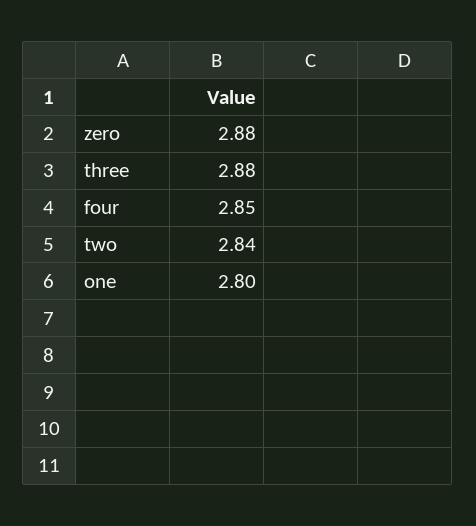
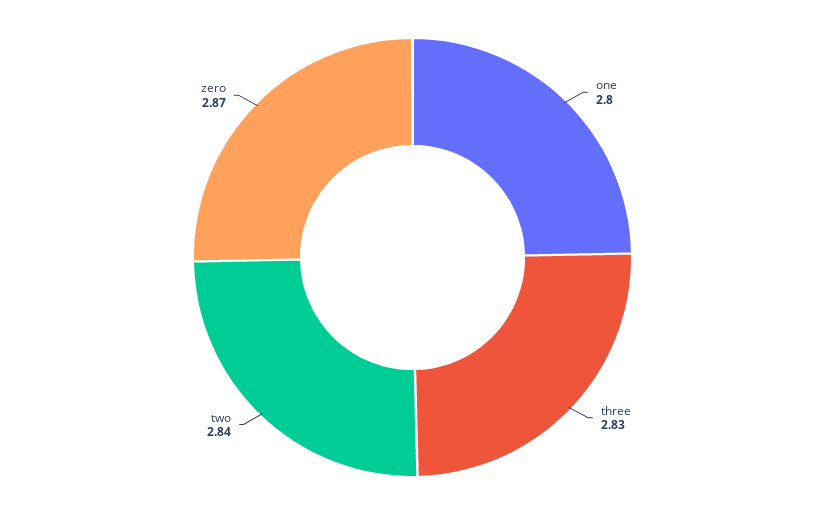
zero: 2.88 -> 2.87
three: 2.88 -> 2.83
four: 2.85 -> none

